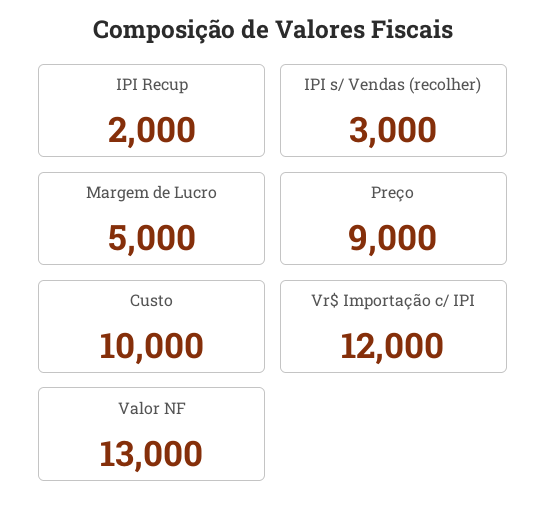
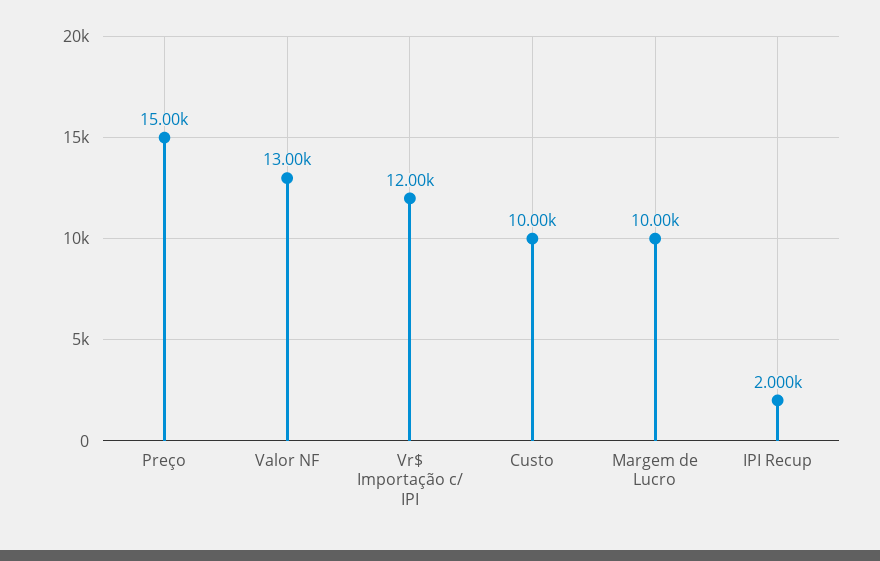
IPI s/ Vendas (recolher): 3000 -> none
Margem de Lucro: 5000 -> 10000
Preço: 9000 -> 15000

